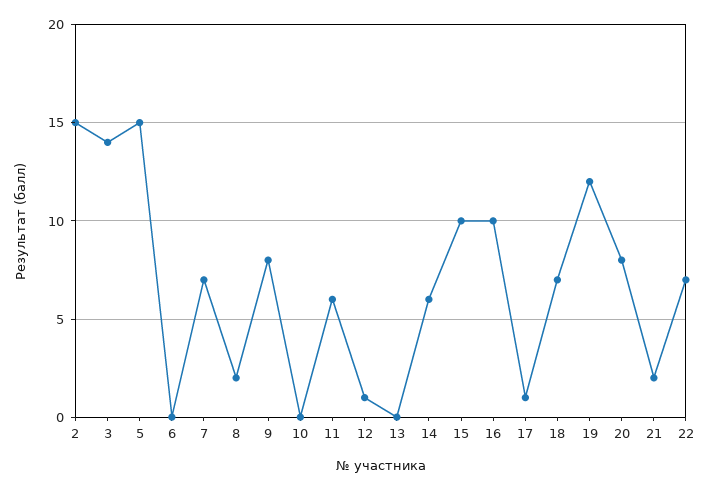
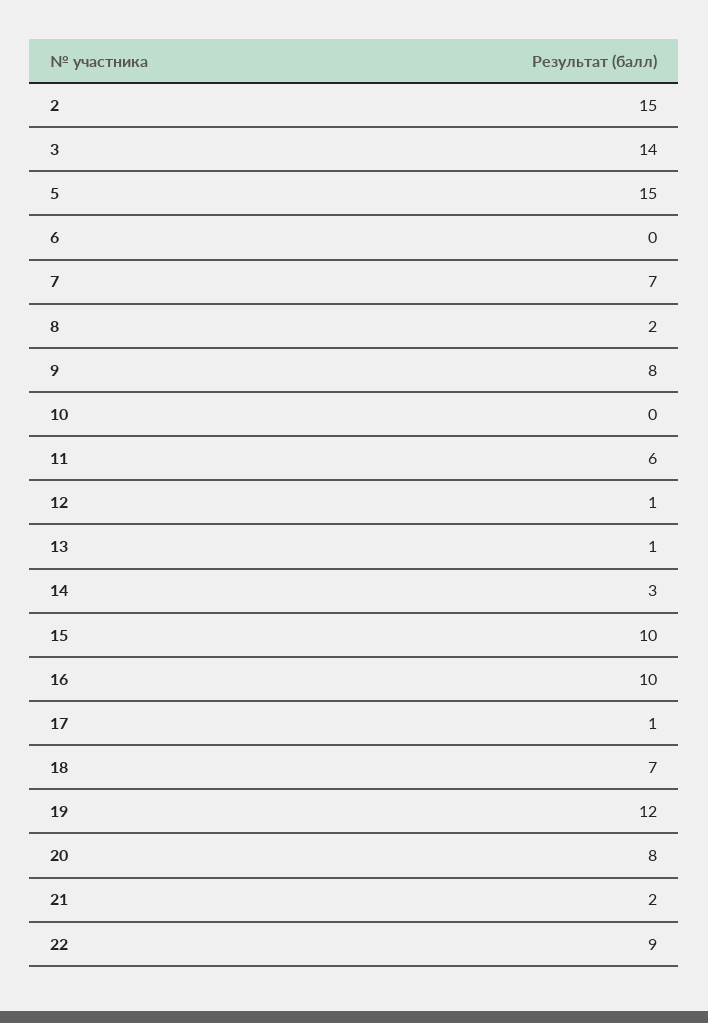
13: 0 -> 1
14: 6 -> 3
22: 7 -> 9

